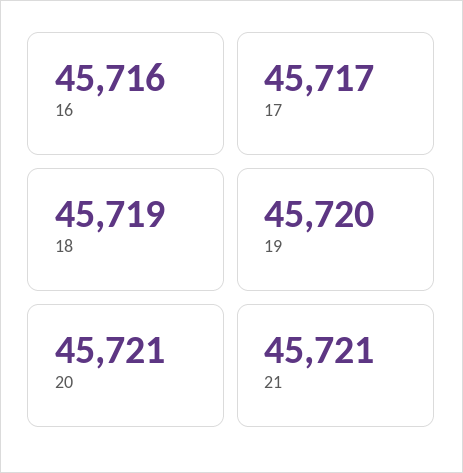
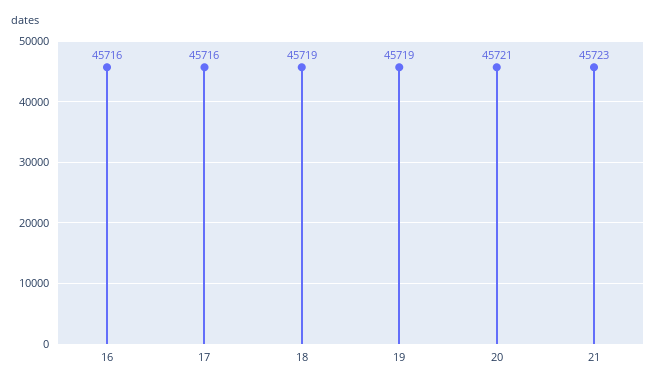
17: 45717 -> 45716
19: 45720 -> 45719
21: 45721 -> 45723

